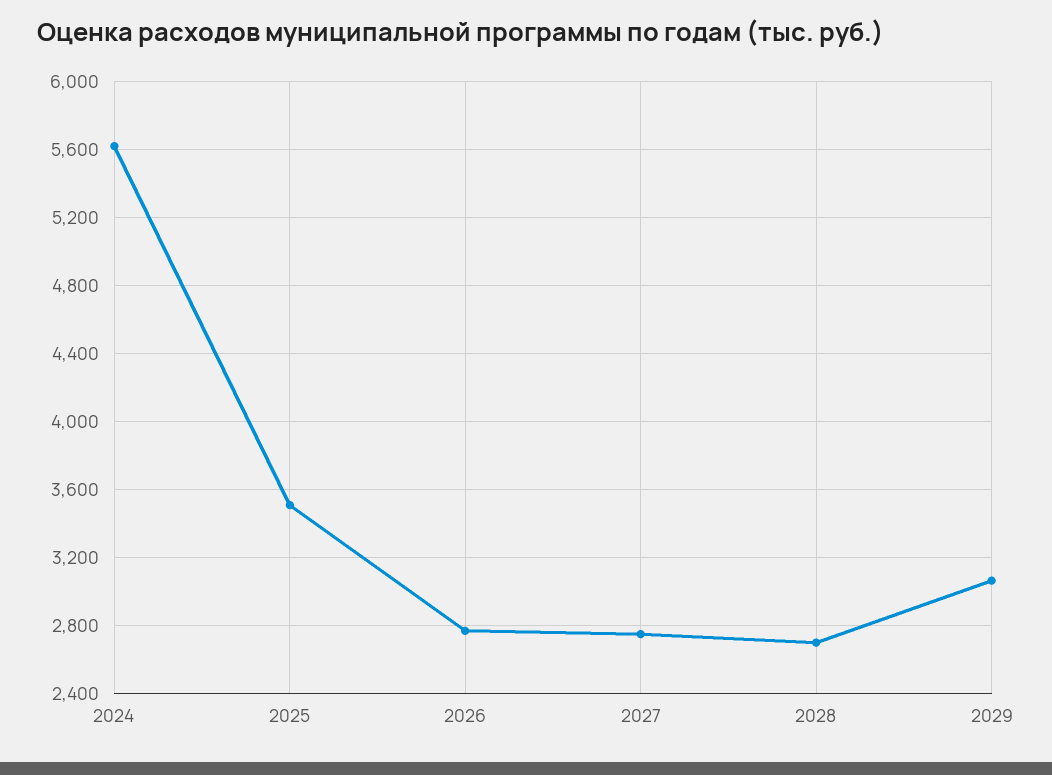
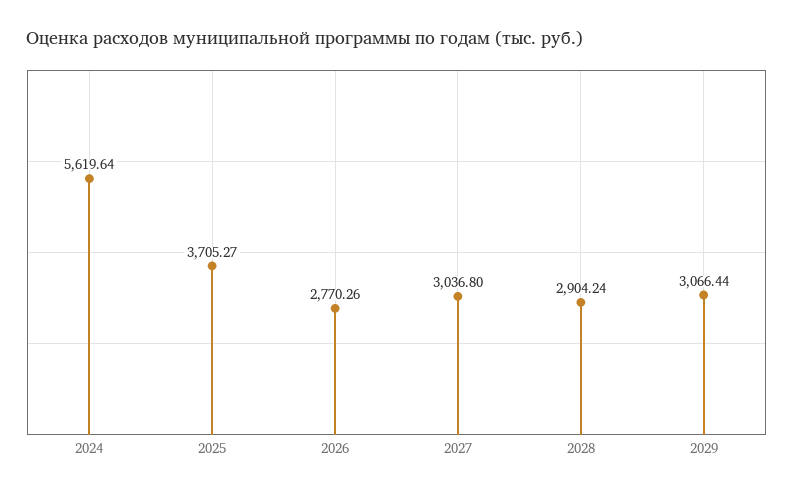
2025: 3500 -> 3705.27
2027: 2750 -> 3036.8
2028: 2700 -> 2904.24

